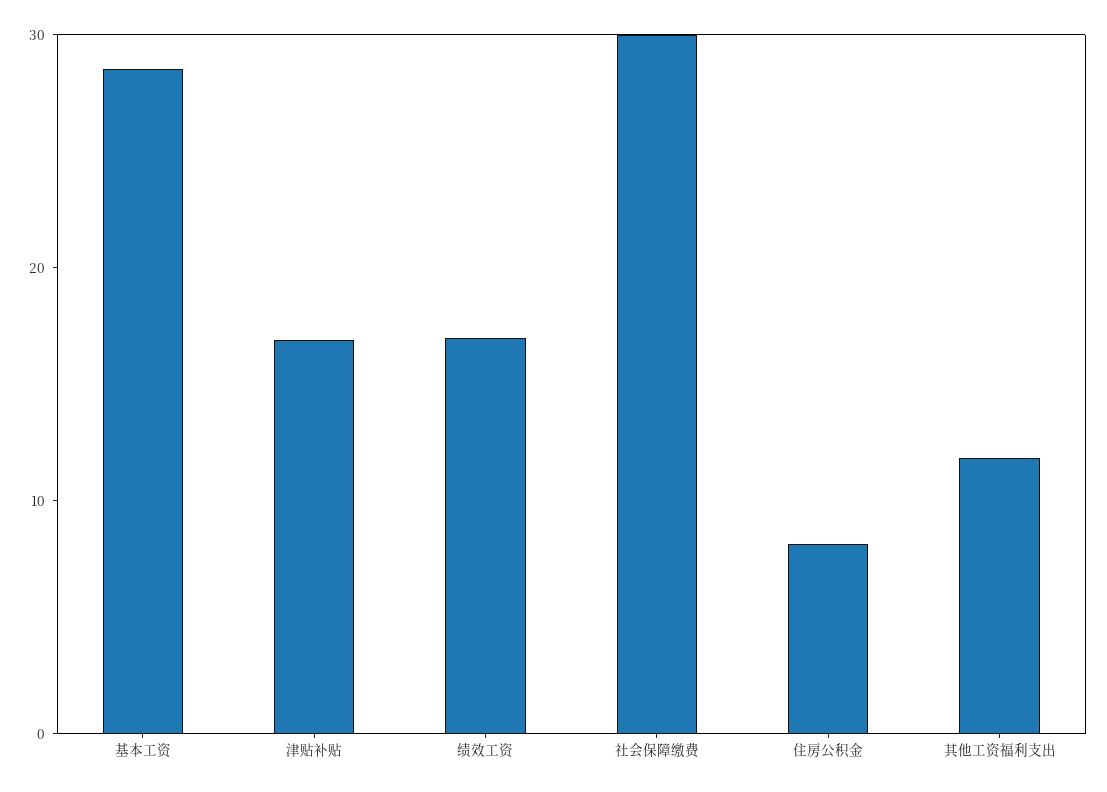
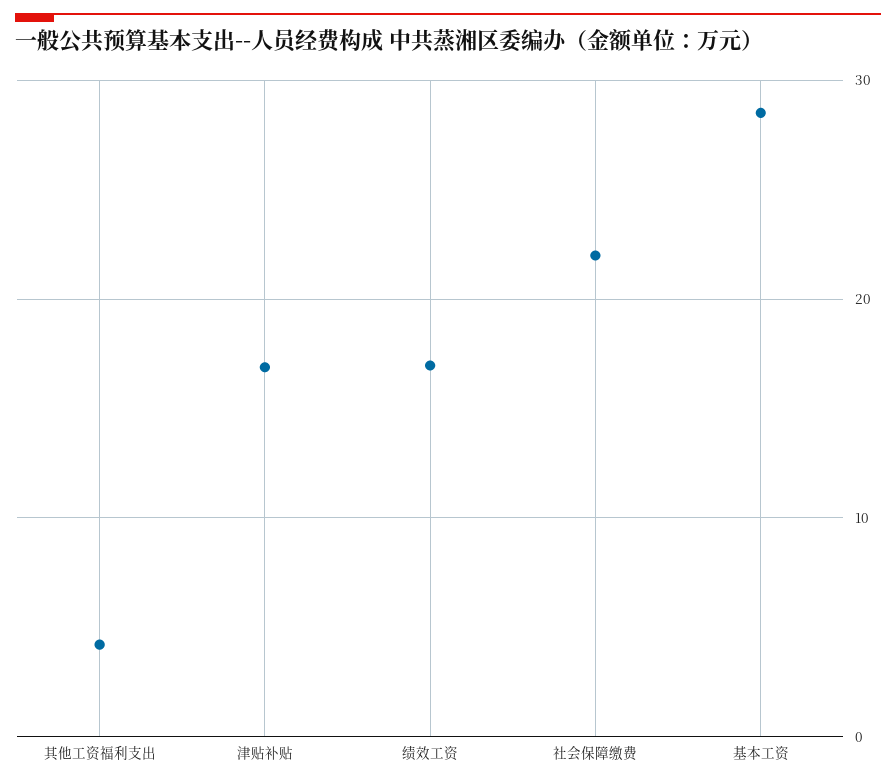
社会保障缴费: 30 -> 22
住房公积金: 8 -> none
其他工资福利支出: 12 -> 4

